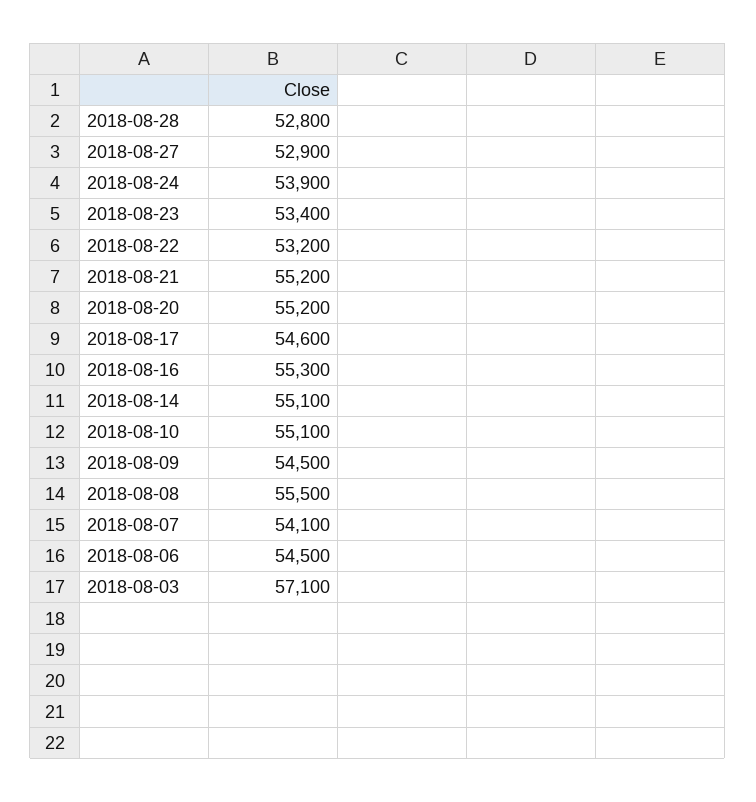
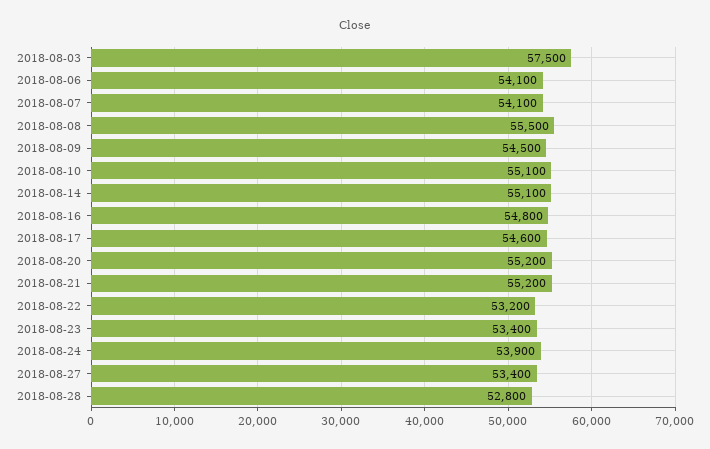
2018-08-27: 52900 -> 53400
2018-08-16: 55300 -> 54800
2018-08-06: 54500 -> 54100
2018-08-03: 57100 -> 57500

